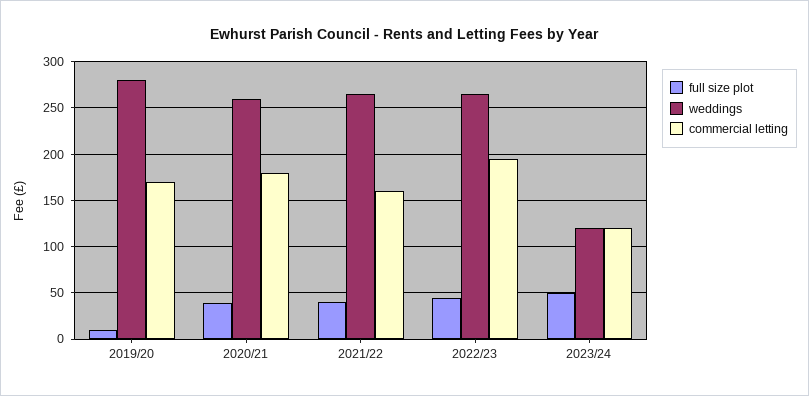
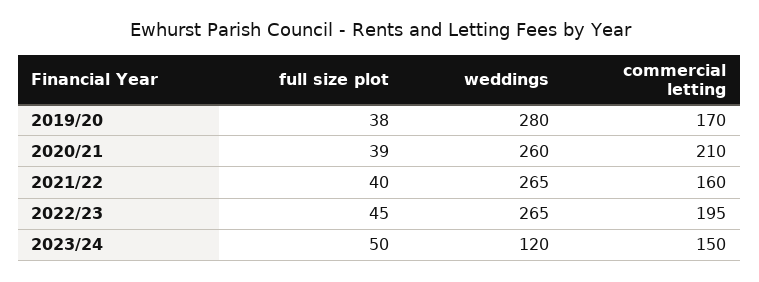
full size plot, 2019/20: 10 -> 38
commercial letting, 2020/21: 180 -> 210
commercial letting, 2023/24: 120 -> 150

